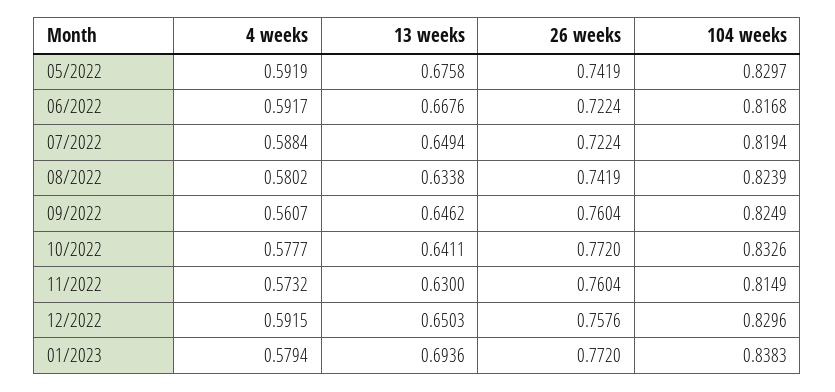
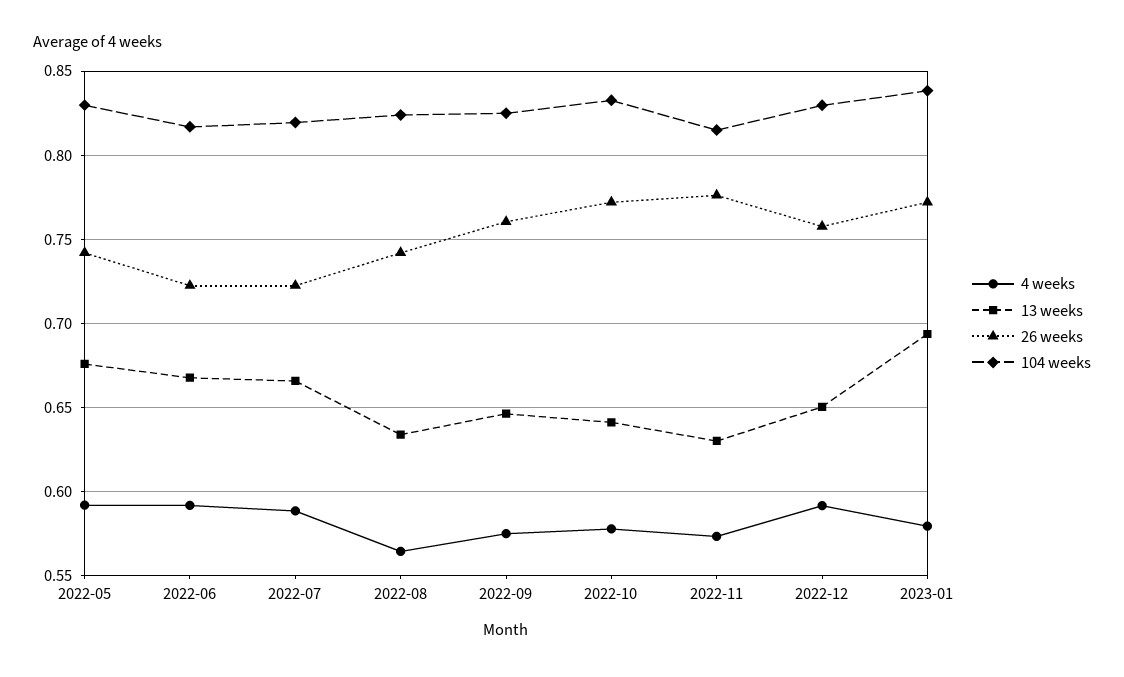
13 weeks, 07/2022: 0.6494 -> 0.665
4 weeks, 08/2022: 0.5802 -> 0.565
4 weeks, 09/2022: 0.5607 -> 0.575
26 weeks, 11/2022: 0.7604 -> 0.775

